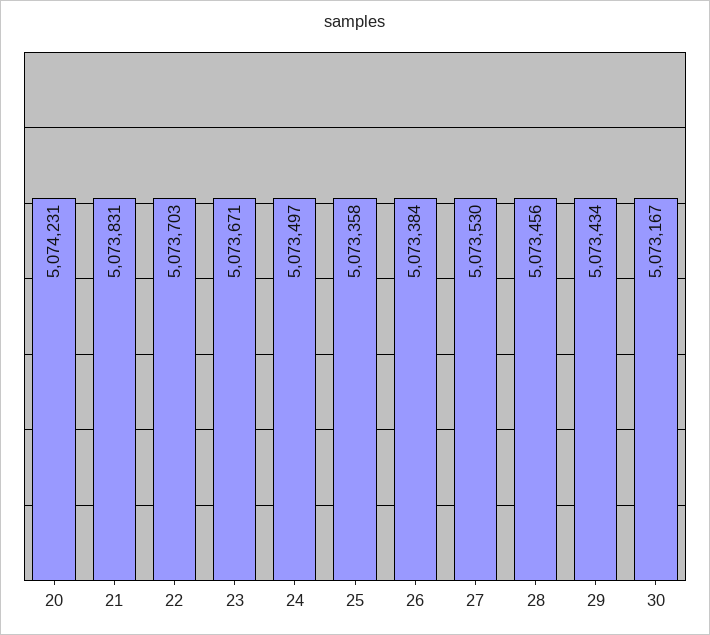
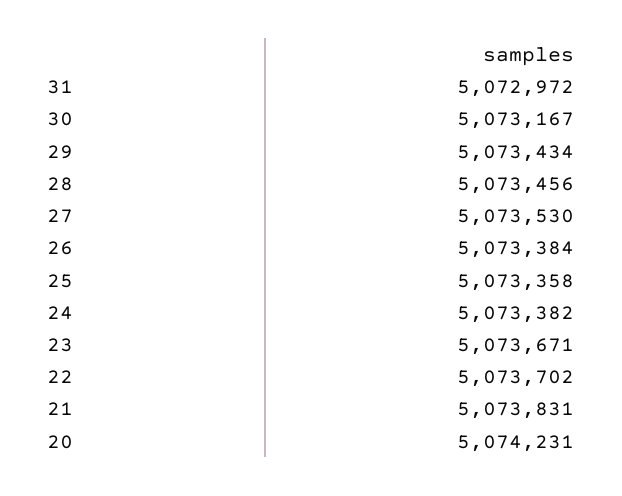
22: 5073703 -> 5073702
24: 5073497 -> 5073382
31: none -> 5072972

